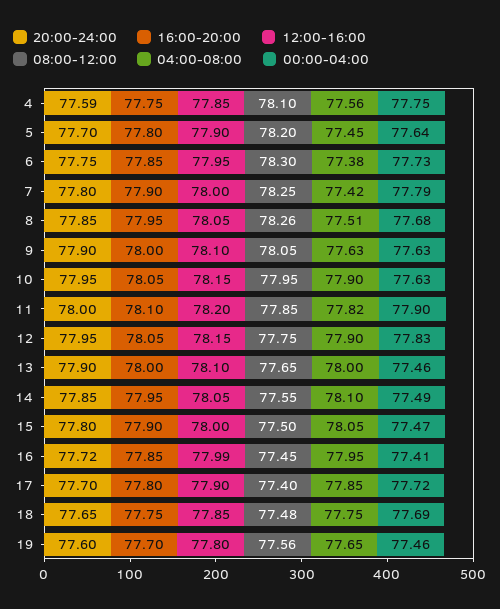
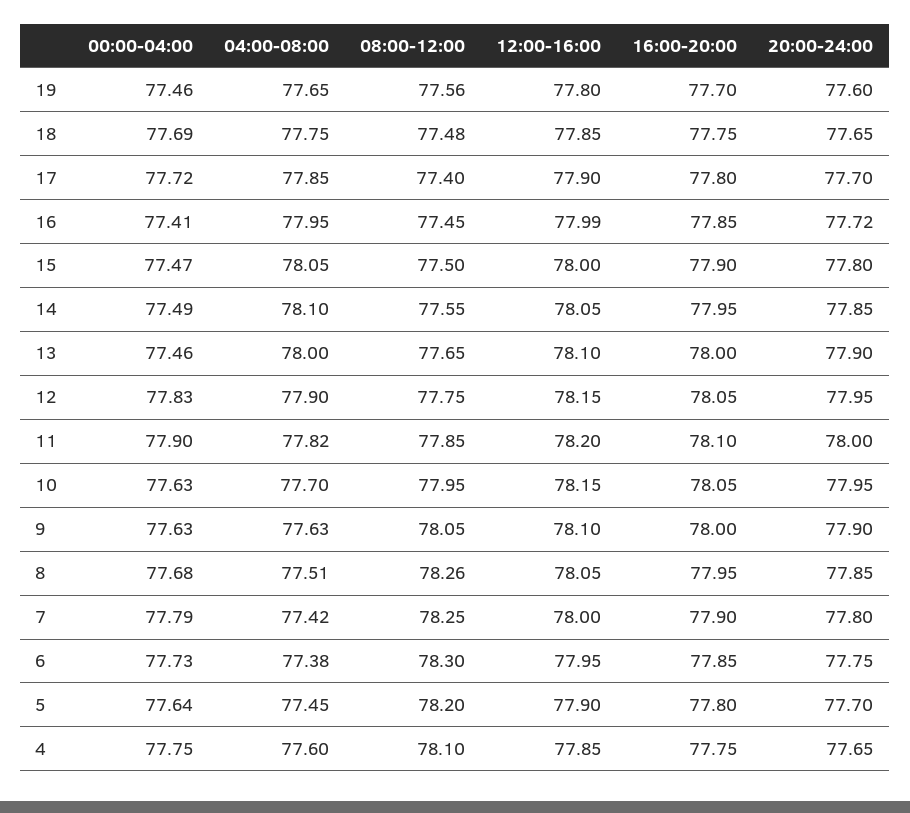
20:00-24:00, 4: 77.59 -> 77.65
04:00-08:00, 4: 77.56 -> 77.6
04:00-08:00, 10: 77.9 -> 77.7

